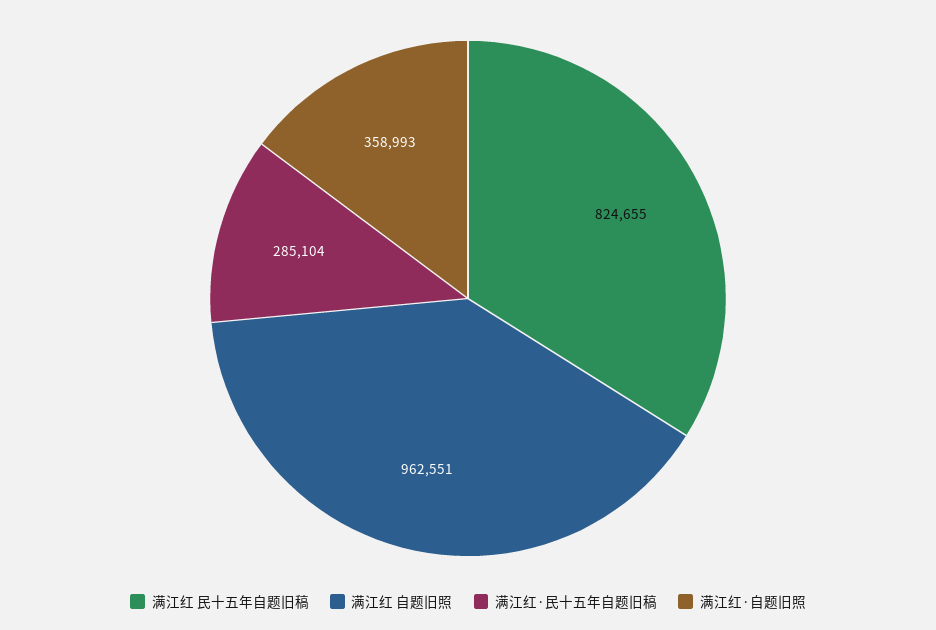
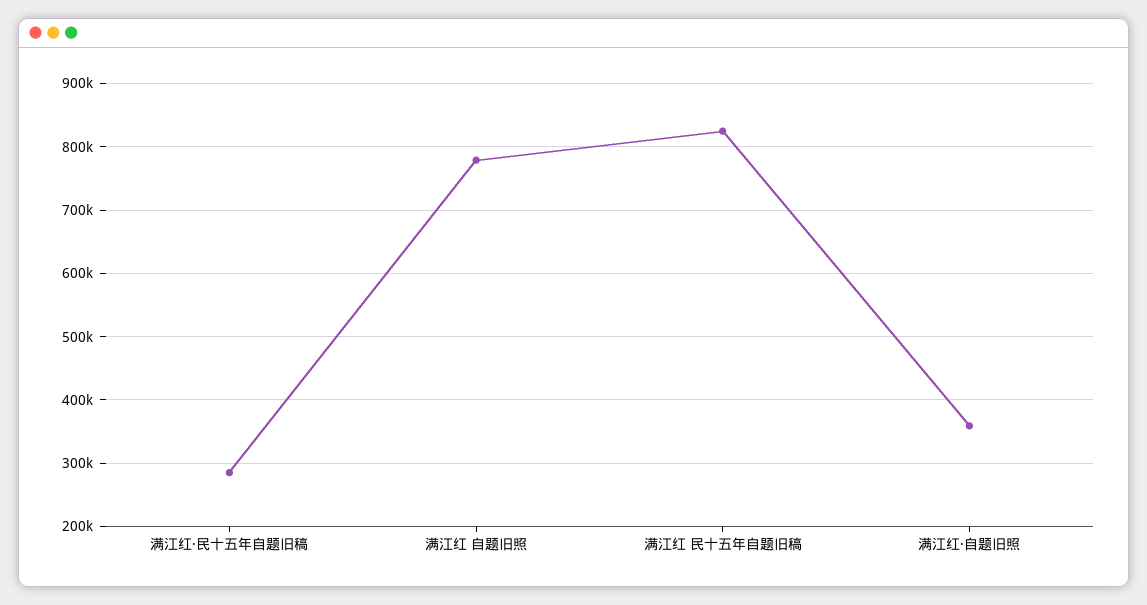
满江红 自题旧照: 962551 -> 780000

